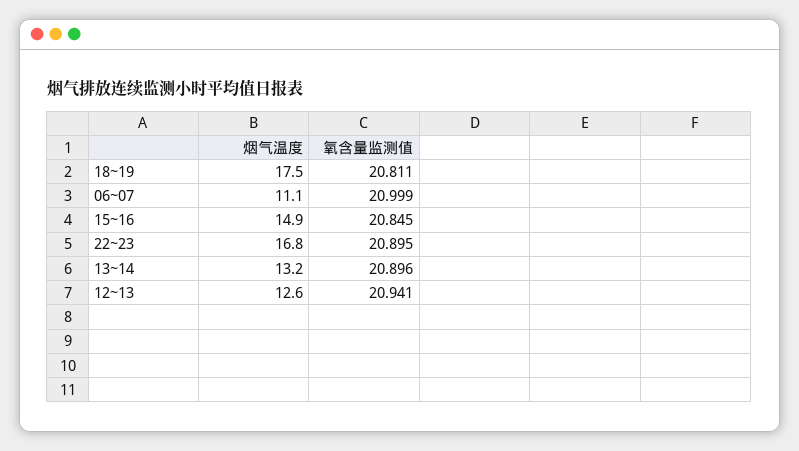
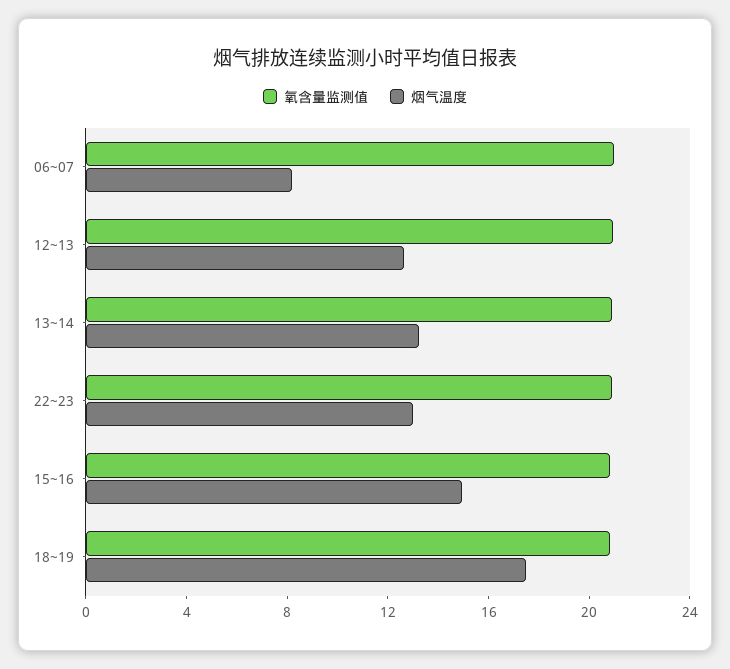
烟气温度, 06~07: 11.1 -> 8
烟气温度, 22~23: 16.8 -> 13

